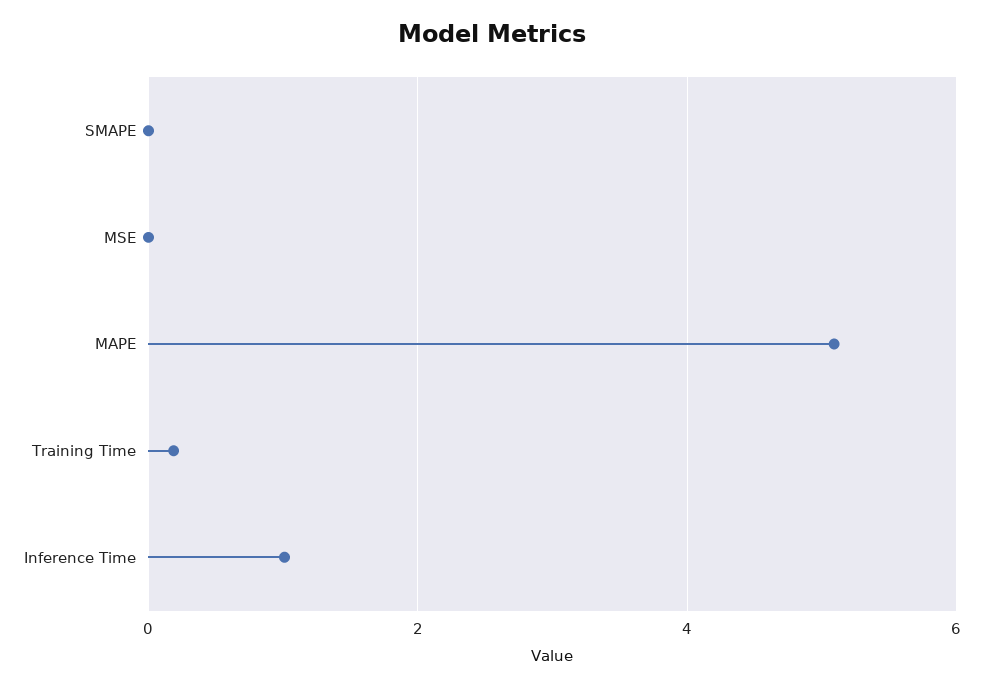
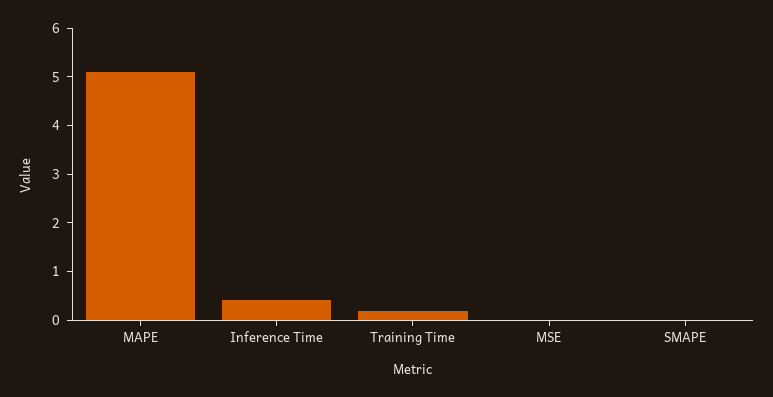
Inference Time: 1 -> 0.4

